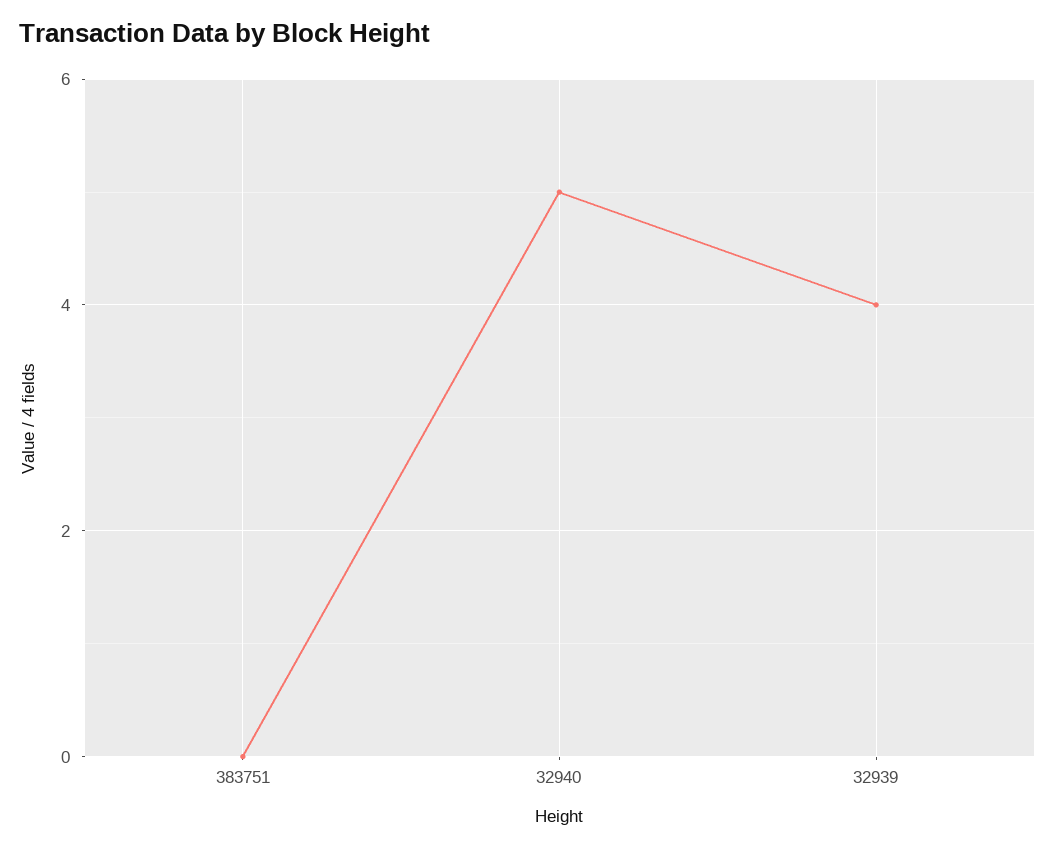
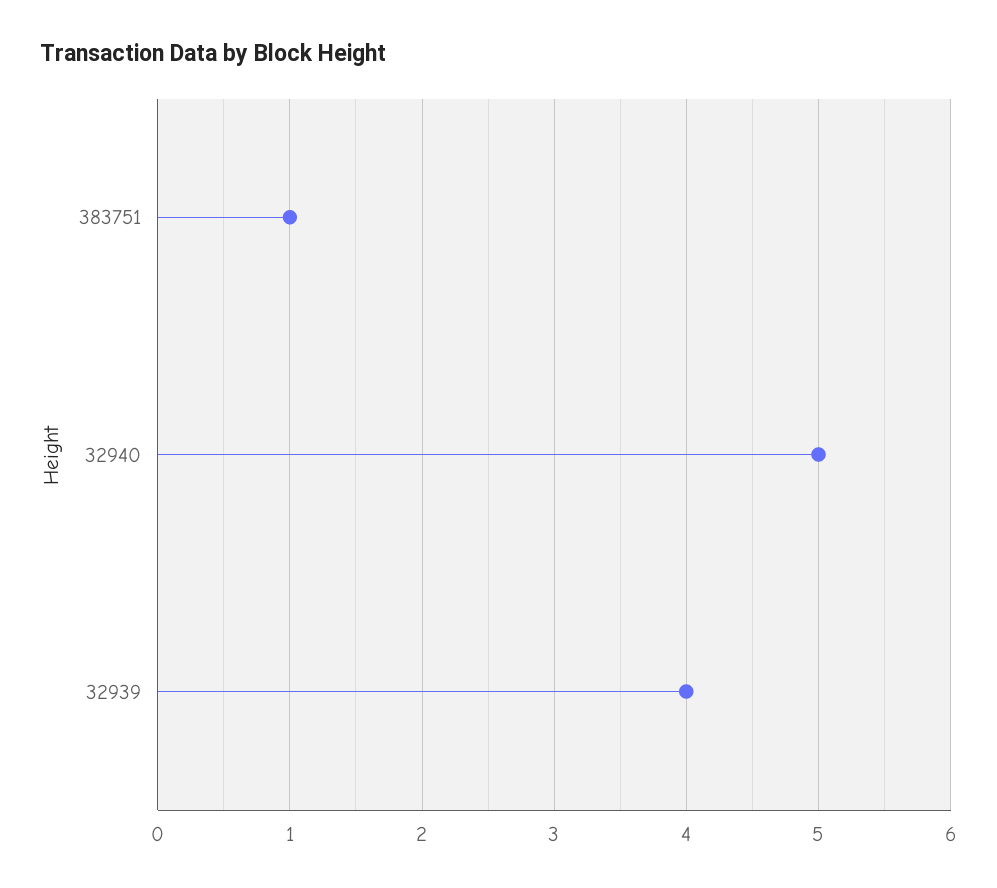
383751: 0 -> 1

